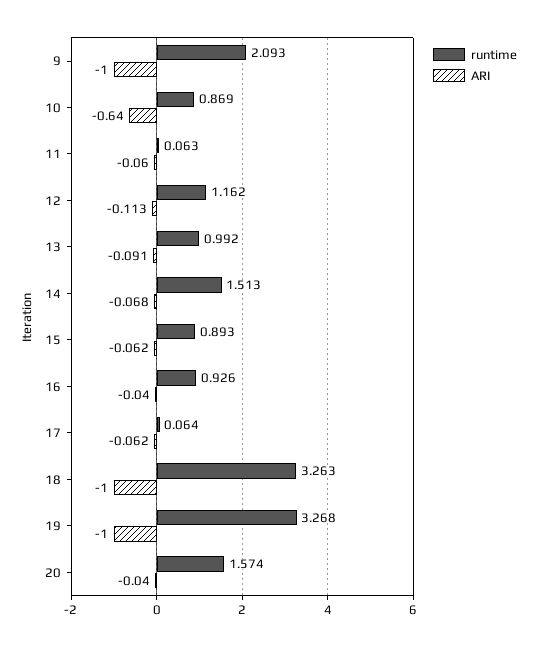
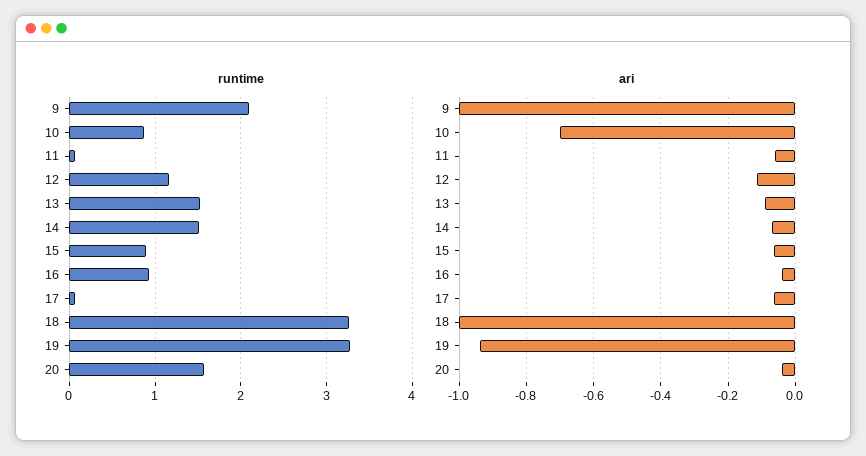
ARI, 10: -0.64 -> -0.7
runtime, 13: 0.992 -> 1.5
ARI, 19: -1 -> -0.94

